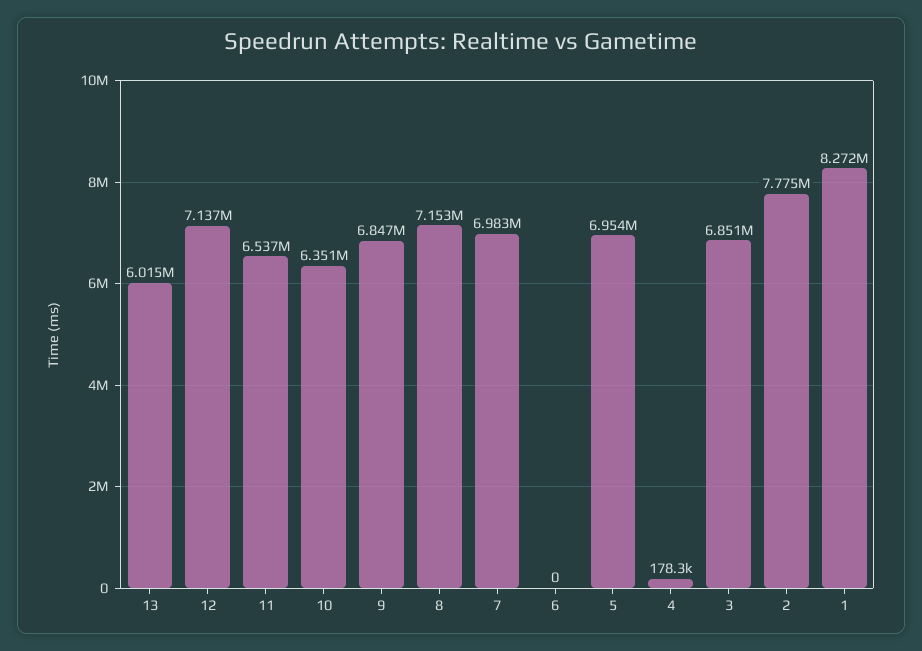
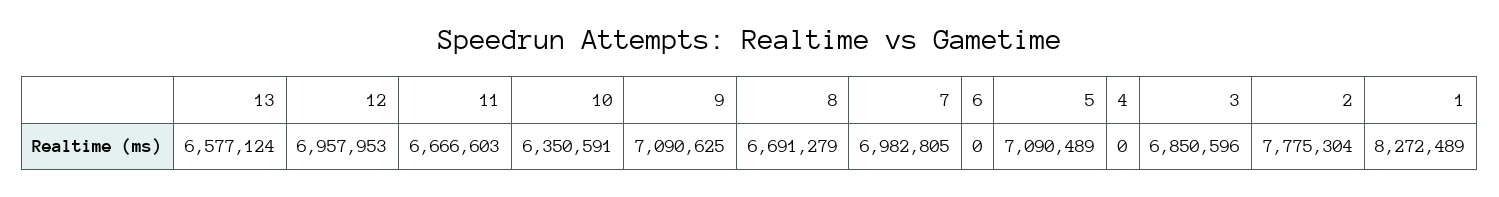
13: 6015000 -> 6577124
12: 7137000 -> 6957953
11: 6537000 -> 6666603
9: 6847000 -> 7090625
8: 7153000 -> 6691279
5: 6954000 -> 7090489
4: 178300 -> 0

